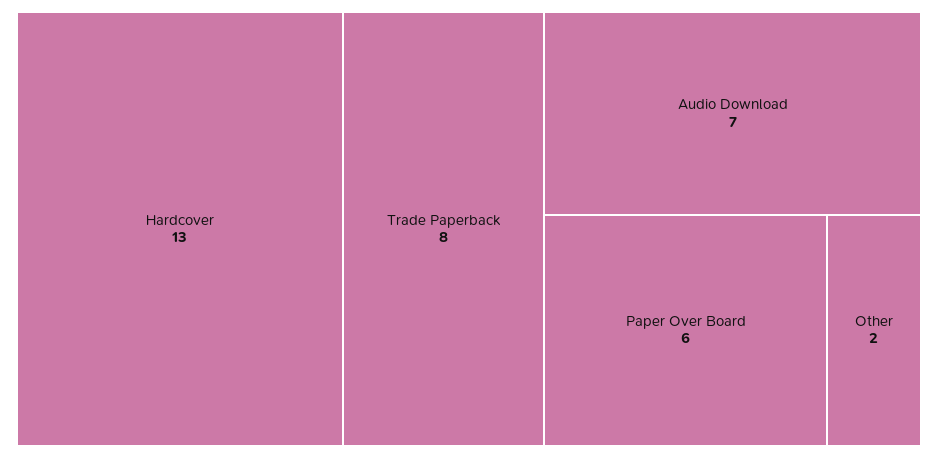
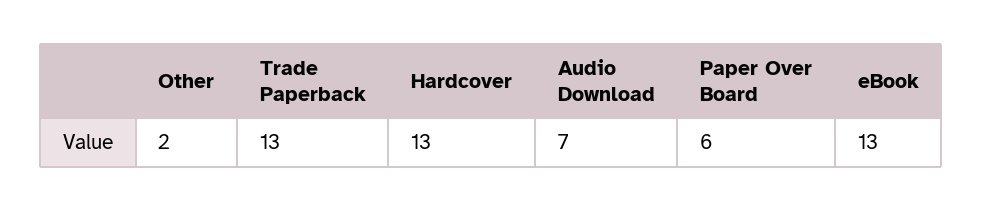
Trade Paperback: 8 -> 13
eBook: none -> 13

